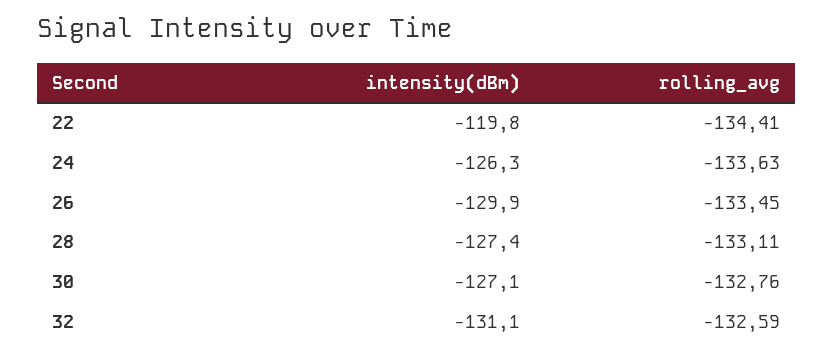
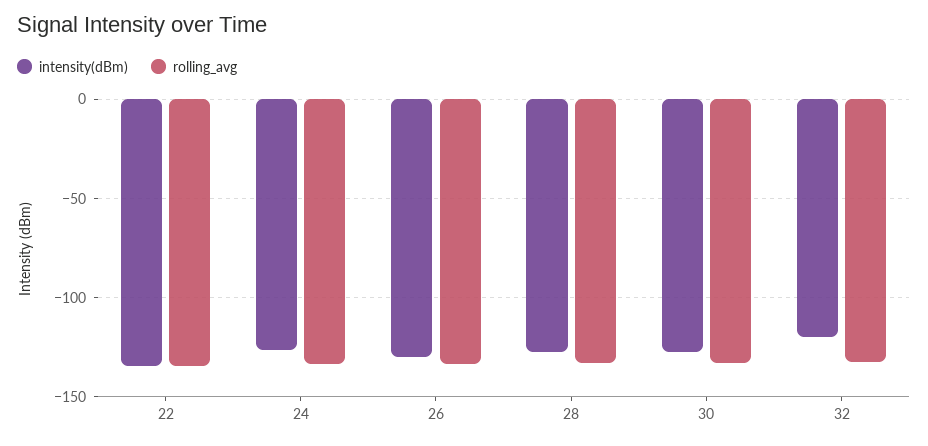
intensity(dBm), 22: -119.8 -> -135
intensity(dBm), 32: -131.1 -> -120

